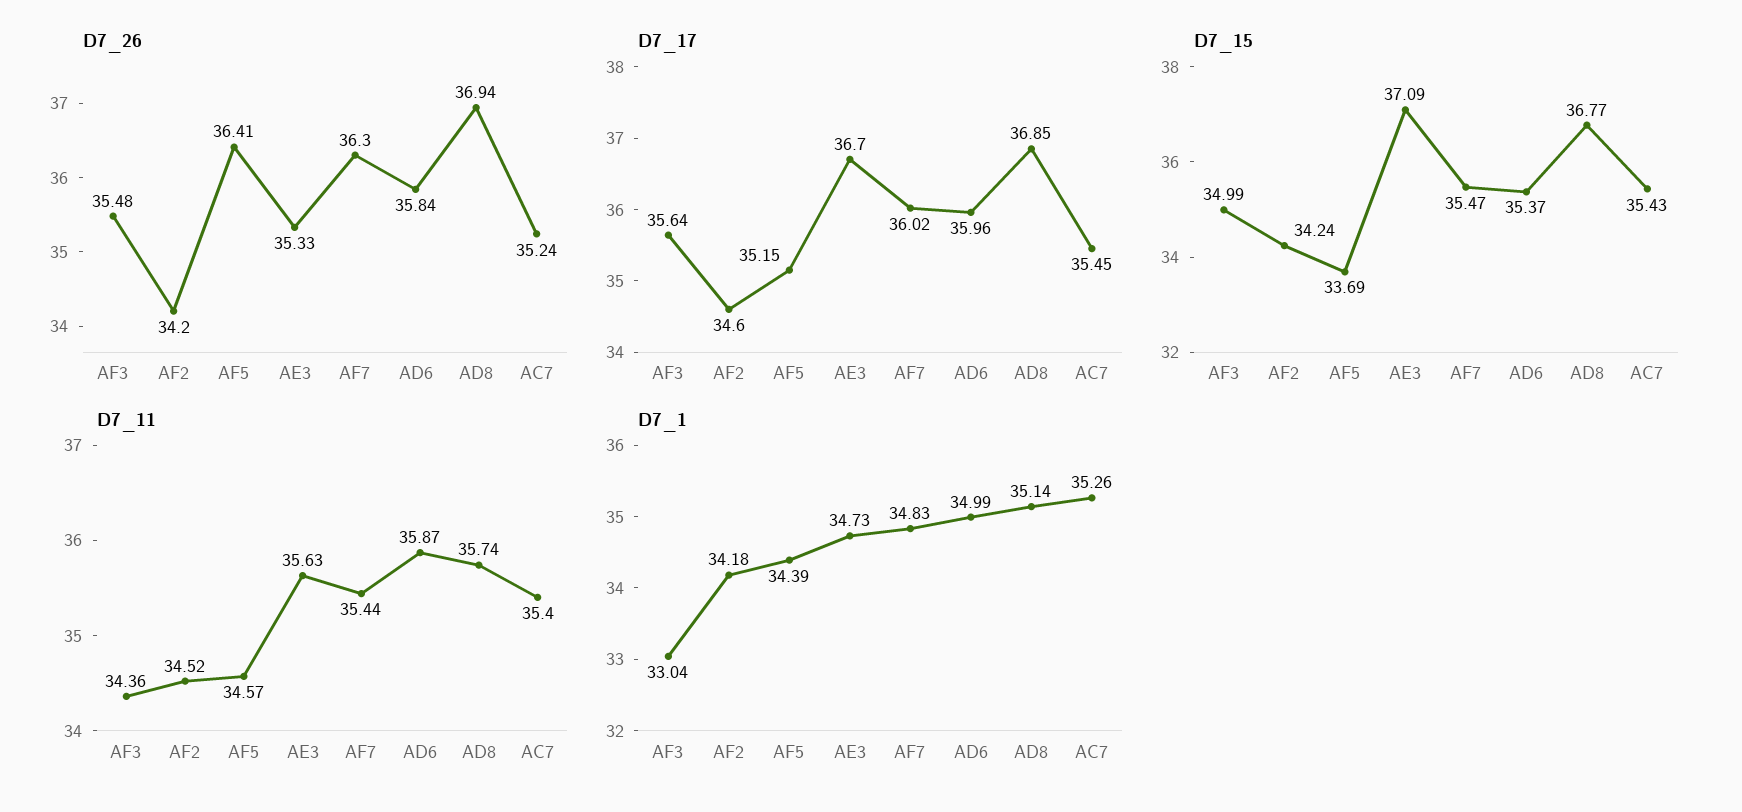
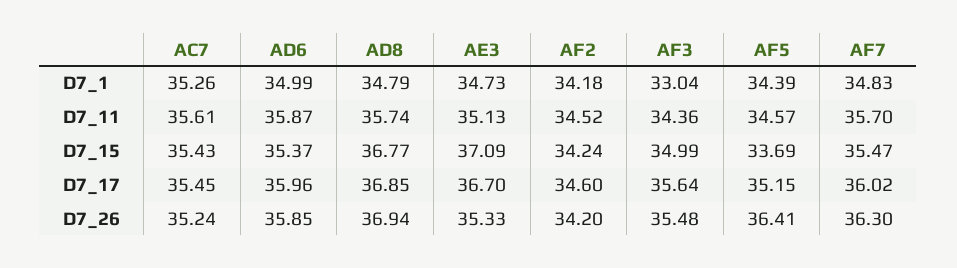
D7_26, AD6: 35.84 -> 35.85
D7_11, AE3: 35.63 -> 35.13
D7_11, AF7: 35.44 -> 35.7
D7_11, AC7: 35.4 -> 35.61
D7_1, AD8: 35.14 -> 34.79

